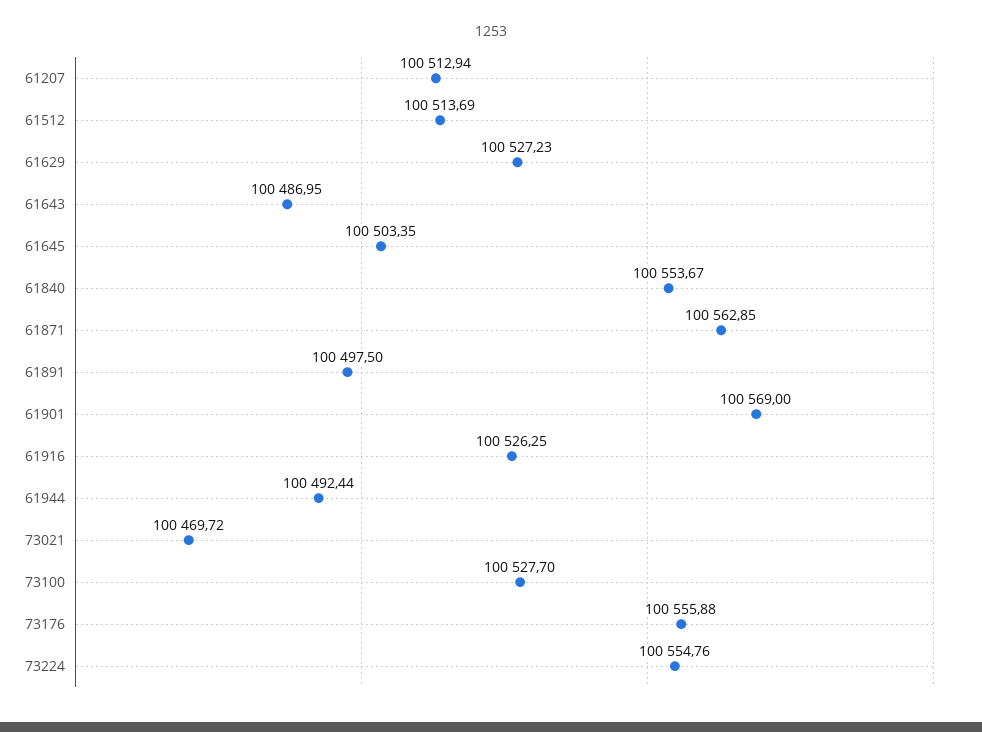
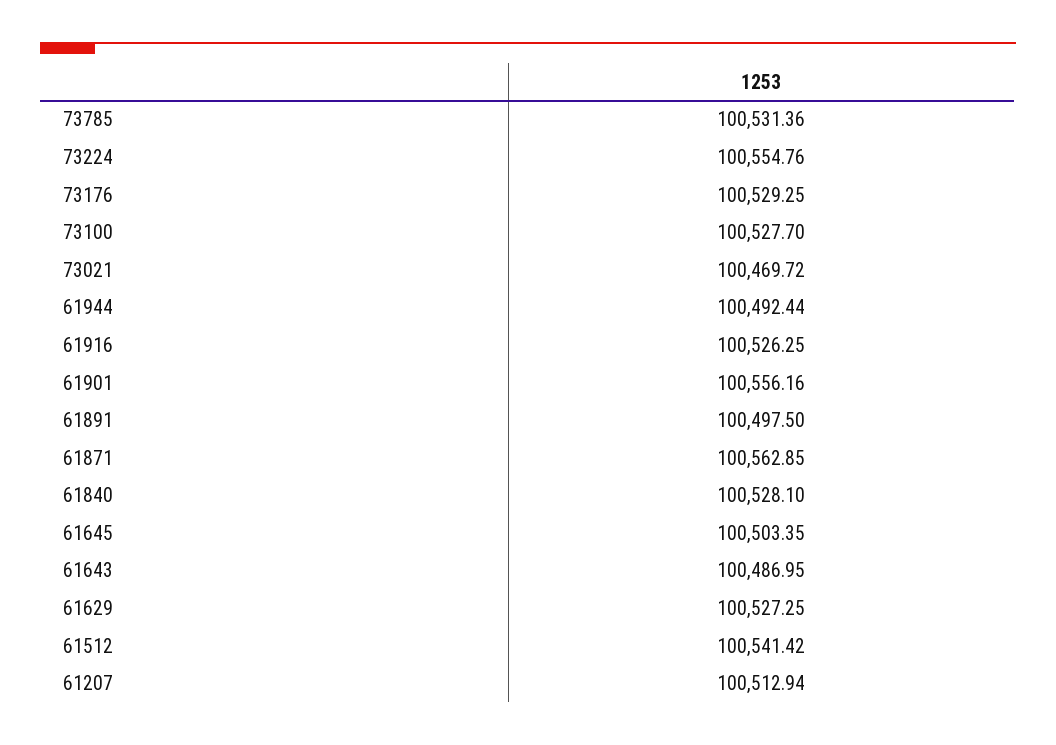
61512: 100513.69 -> 100541.42
61629: 100527.23 -> 100527.25
61840: 100553.67 -> 100528.1
61901: 100569 -> 100556.16
73176: 100555.88 -> 100529.25
73785: none -> 100531.36

